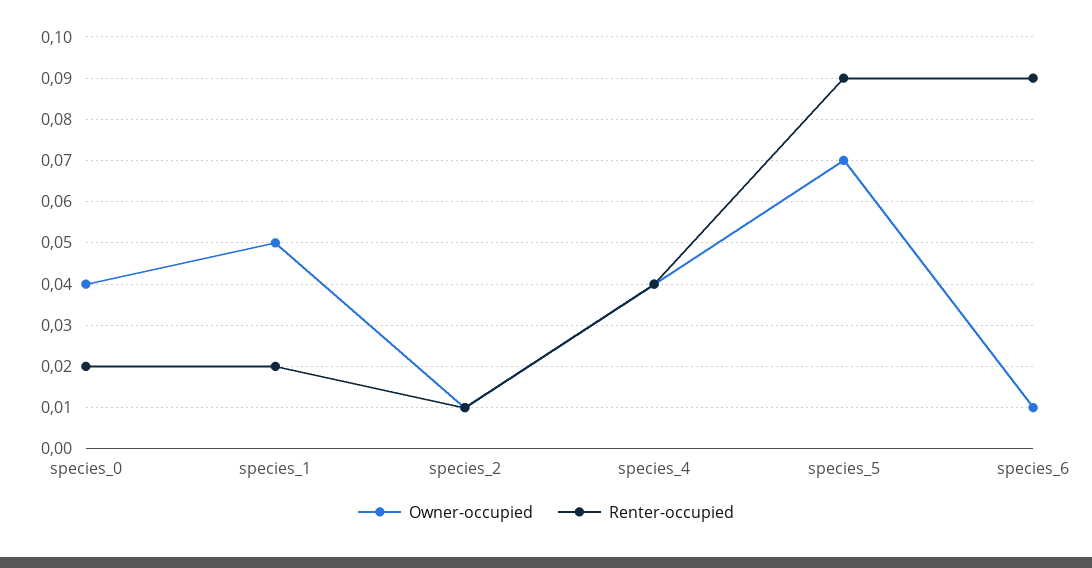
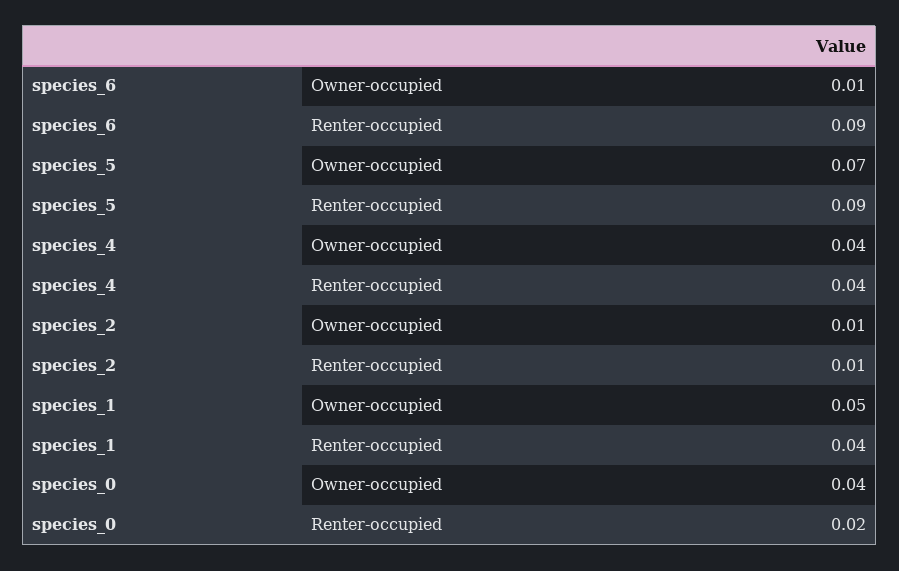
Renter-occupied, species_1: 0.02 -> 0.04

